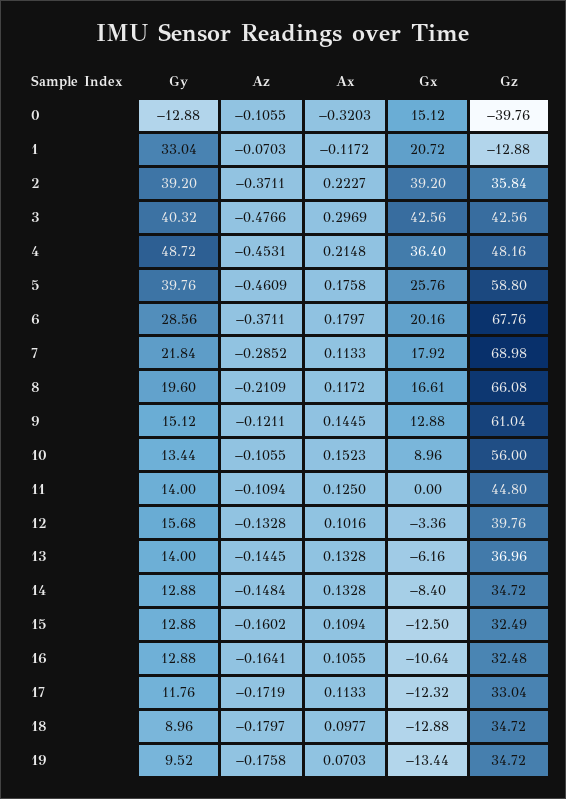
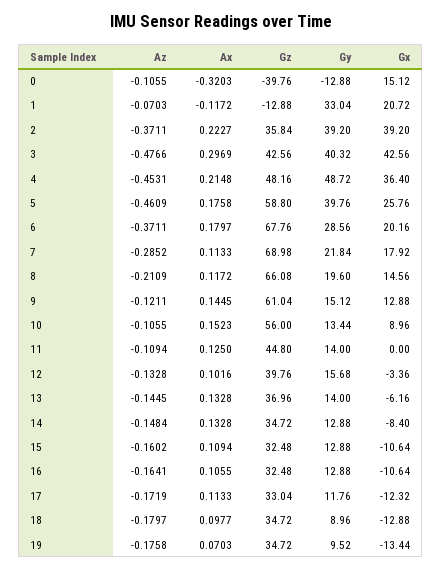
Gx, 8: 16.61 -> 14.56
Gx, 15: -12.5 -> -10.64
Gz, 15: 32.49 -> 32.48

